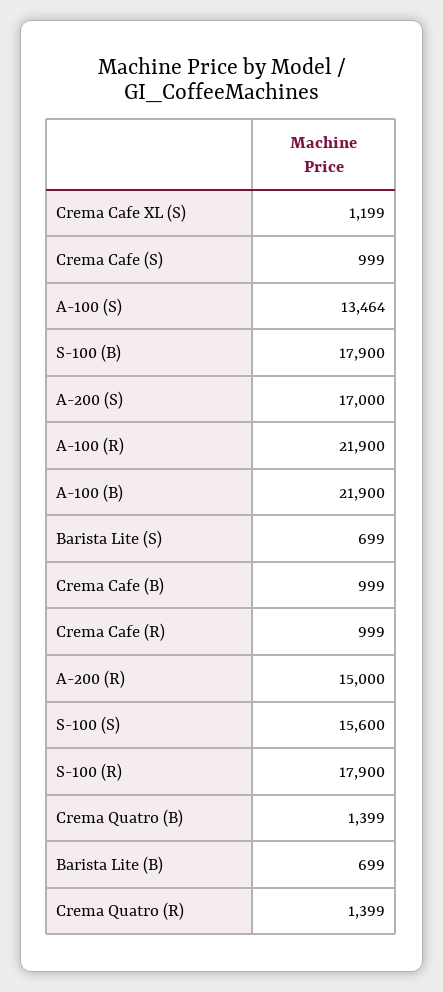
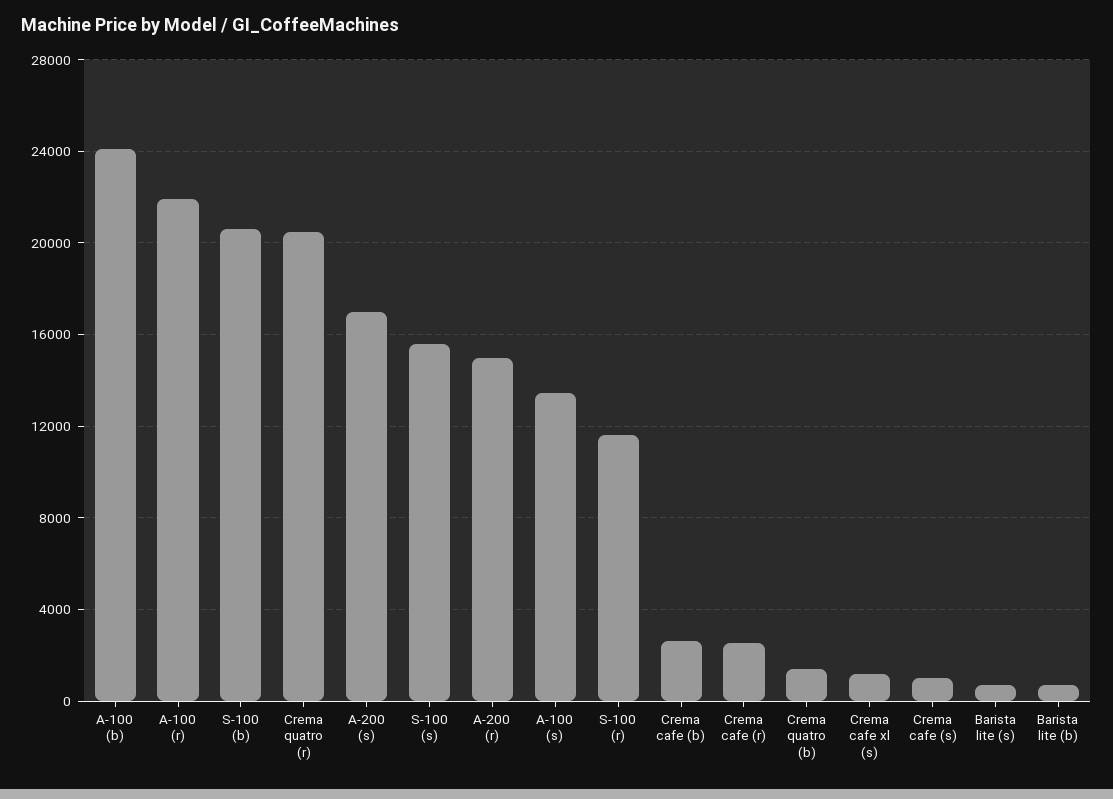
S-100 (B): 17900 -> 20500
A-100 (B): 21900 -> 24000
Crema Cafe (B): 999 -> 2500
Crema Cafe (R): 999 -> 2500
S-100 (R): 17900 -> 11500
Crema Quatro (R): 1399 -> 20500

